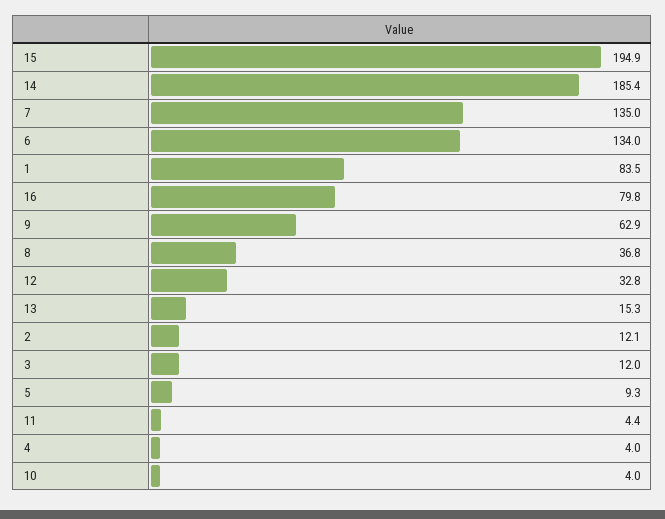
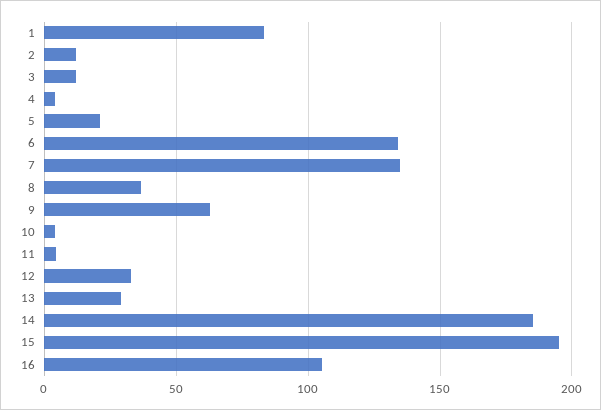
16: 79.8 -> 105
13: 15.3 -> 30
5: 9.3 -> 20

